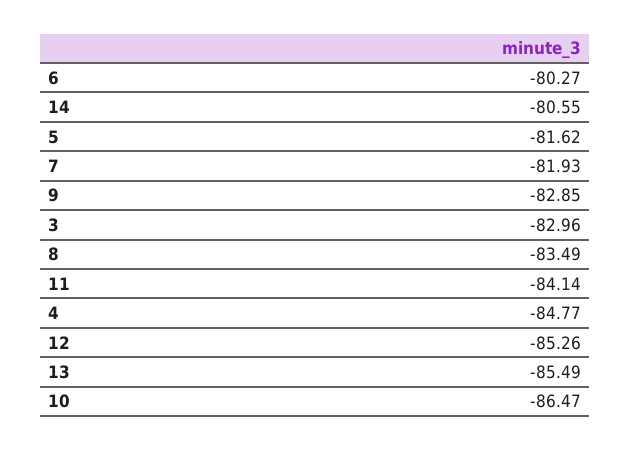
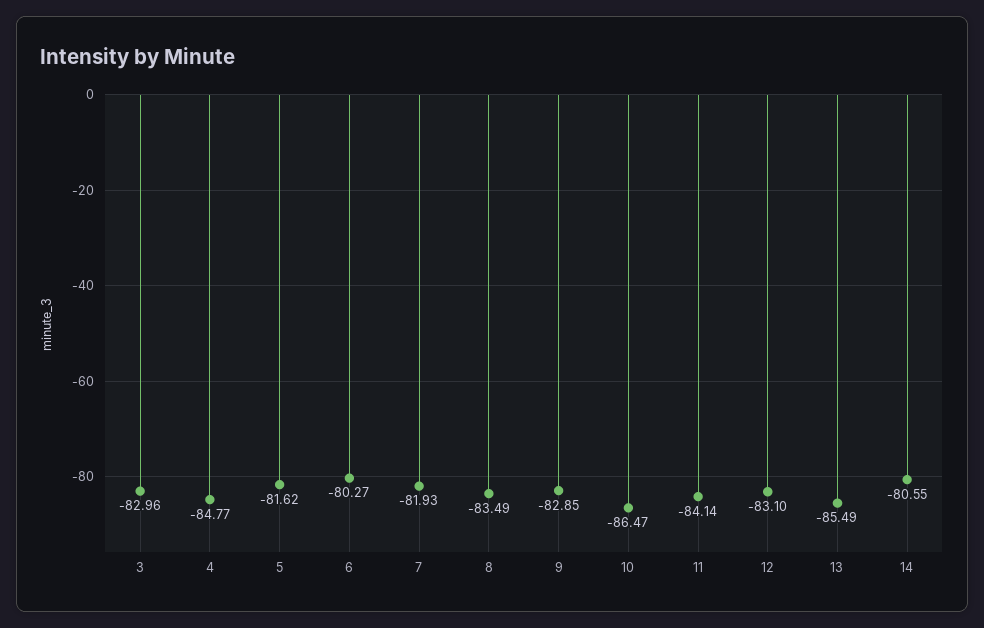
12: -85.26 -> -83.1

